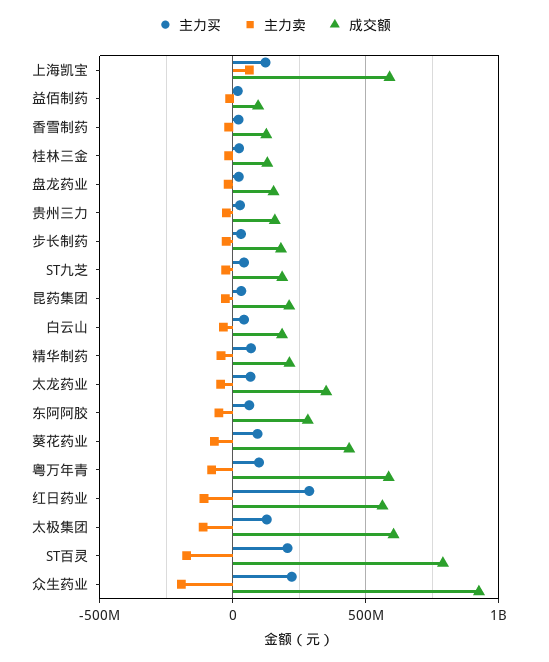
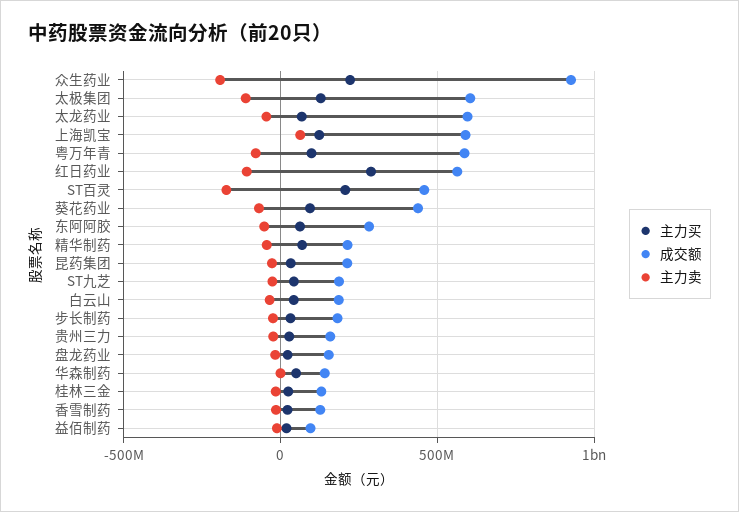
成交额, 太龙药业: 350000000 -> 600000000
成交额, ST百灵: 800000000 -> 450000000
主力买, 华森制药: none -> 50000000
成交额, 华森制药: none -> 150000000
主力卖, 华森制药: none -> 0

